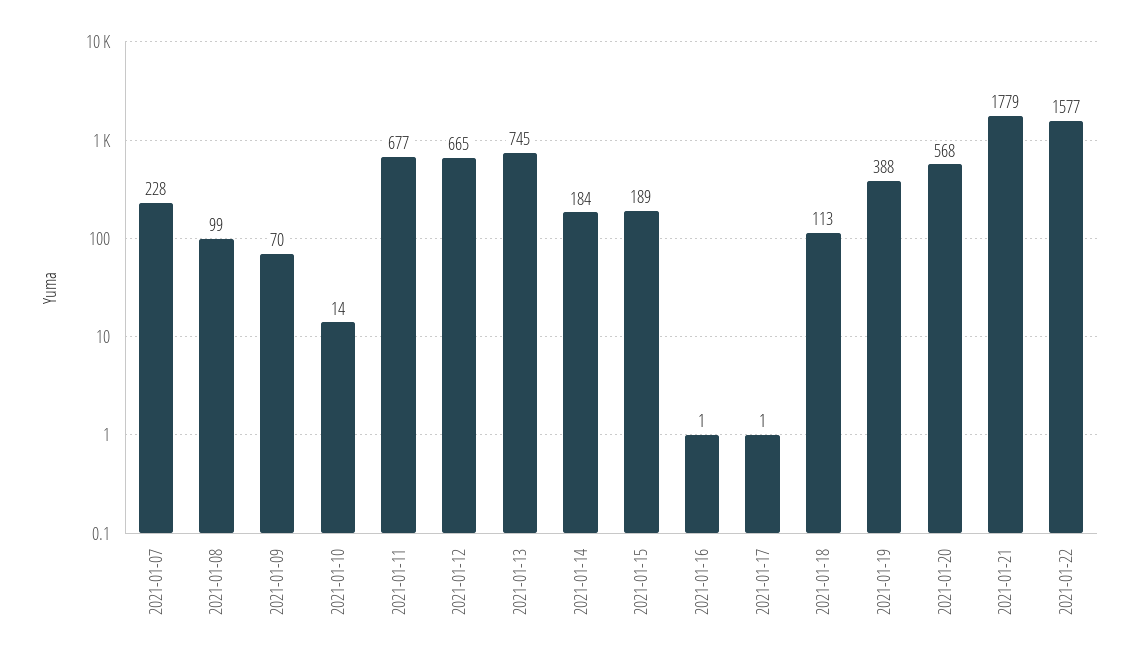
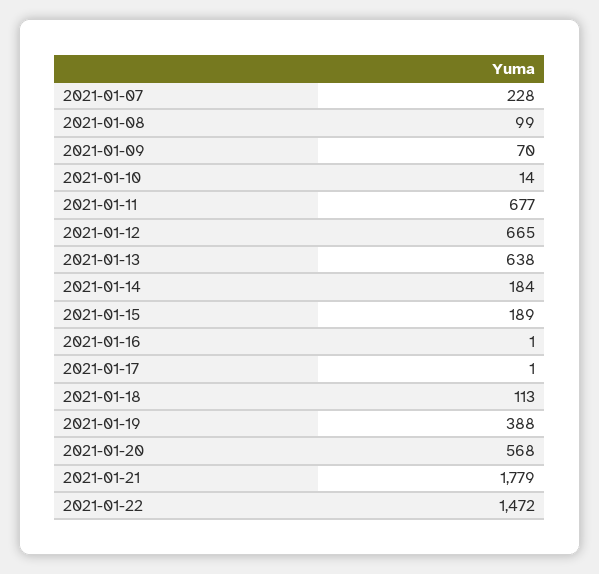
2021-01-13: 745 -> 638
2021-01-22: 1577 -> 1472

